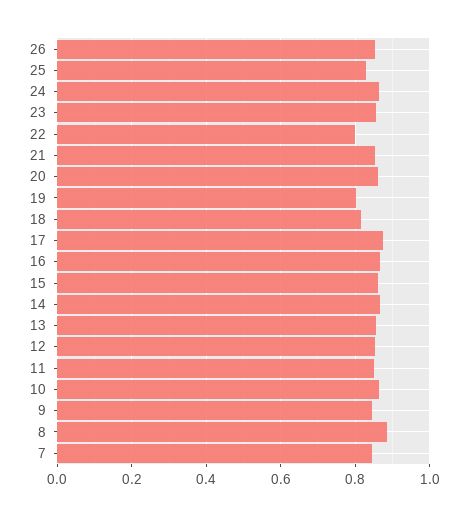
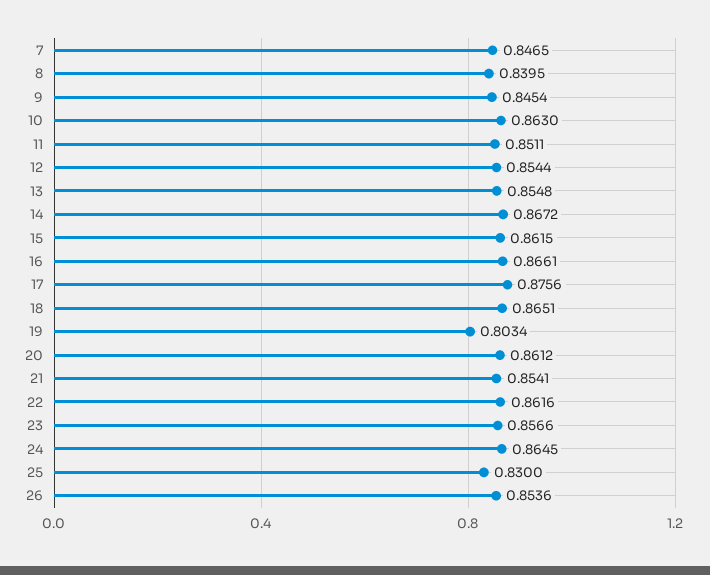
22: 0.8 -> 0.8616
18: 0.82 -> 0.8651
8: 0.88 -> 0.8395

